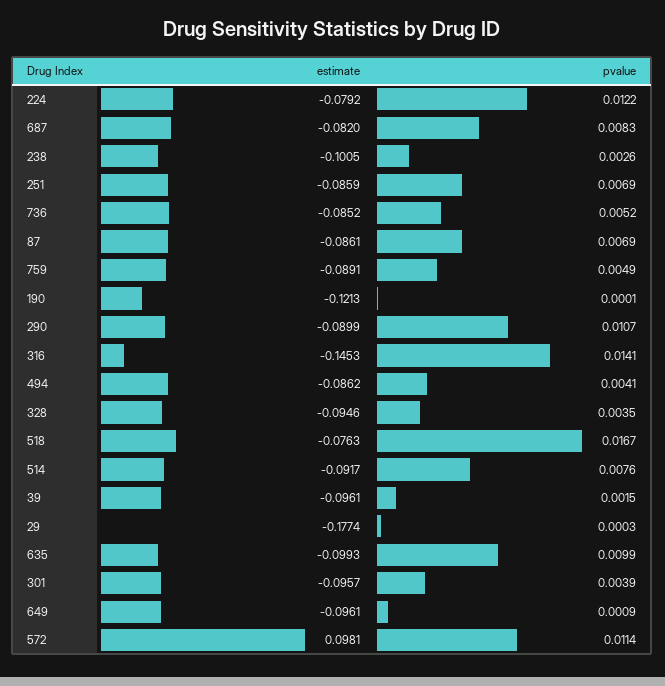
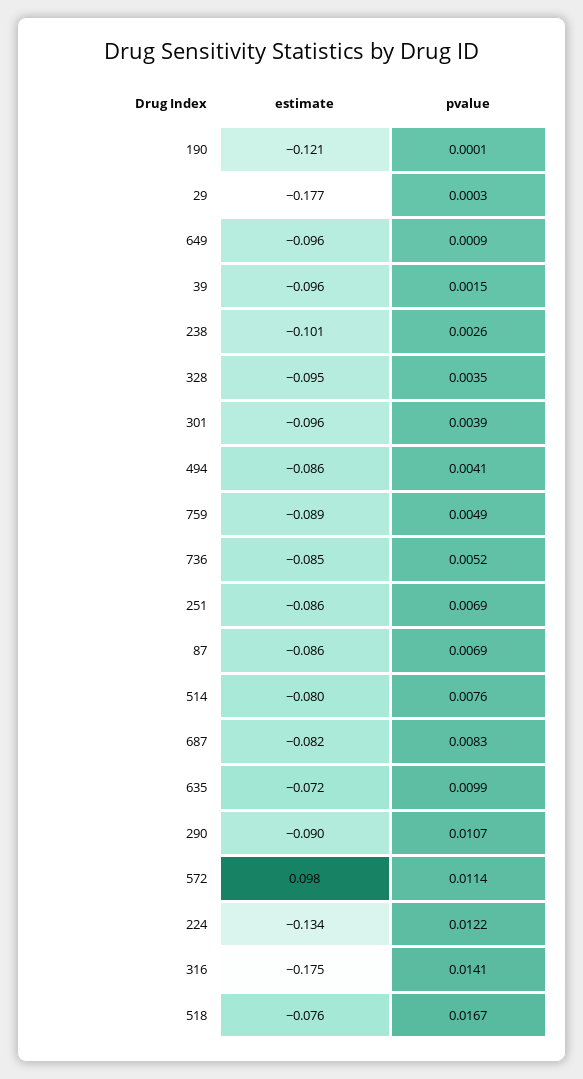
estimate, 224: -0.0792 -> -0.134
estimate, 316: -0.1453 -> -0.175
estimate, 514: -0.0917 -> -0.08
estimate, 635: -0.0993 -> -0.072

